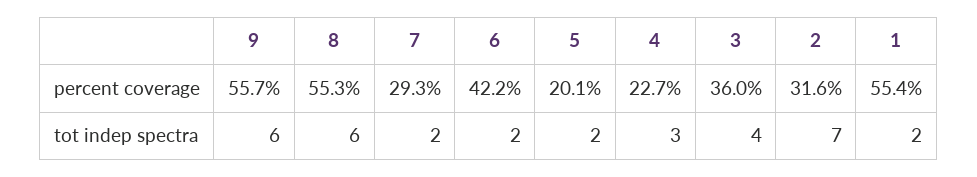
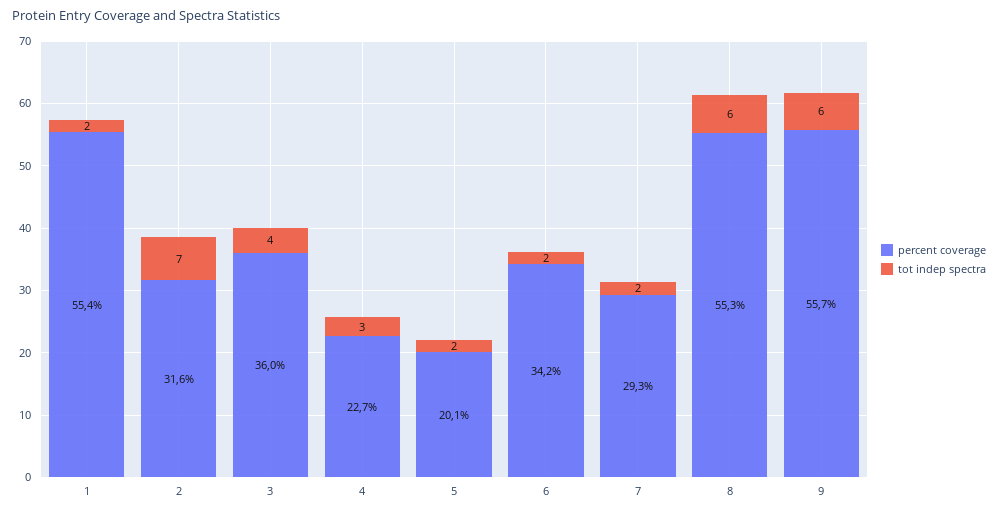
percent coverage, 6: 42.2 -> 34.2

